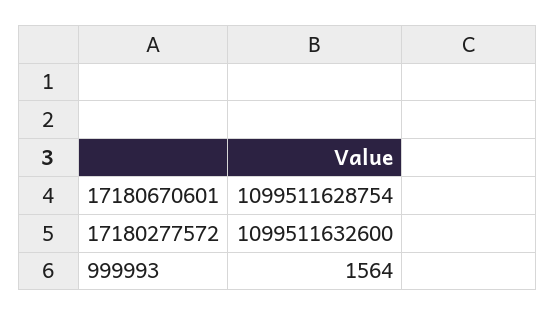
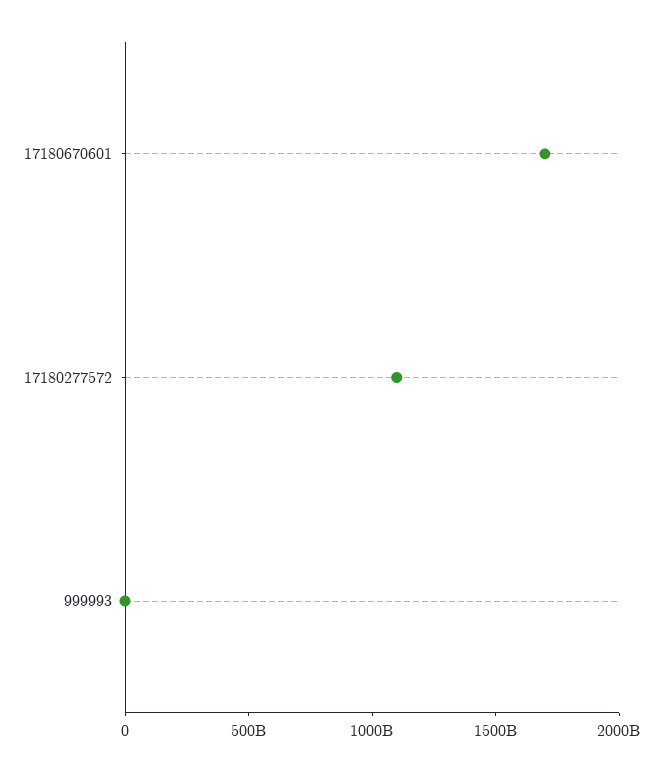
17180670601: 1099511628754 -> 1700000000000

